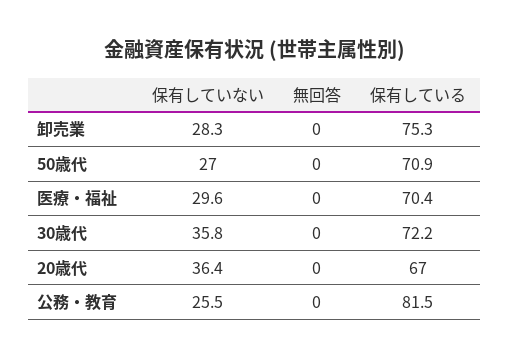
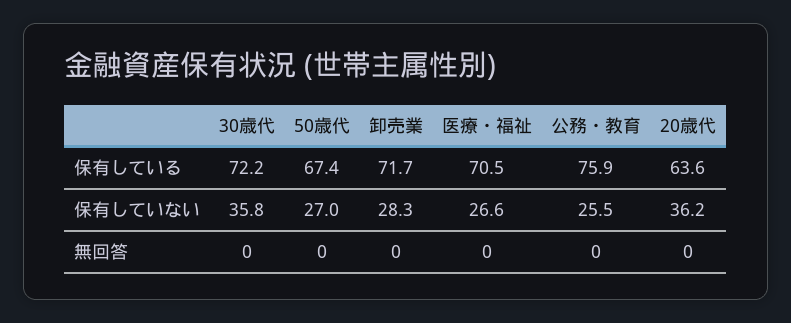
保有している, 卸売業: 75.3 -> 71.7
保有している, 50歳代: 70.9 -> 67.4
保有していない, 医療・福祉: 29.6 -> 26.6
保有している, 医療・福祉: 70.4 -> 70.5
保有していない, 20歳代: 36.4 -> 36.2
保有している, 20歳代: 67 -> 63.6
保有している, 公務・教育: 81.5 -> 75.9

